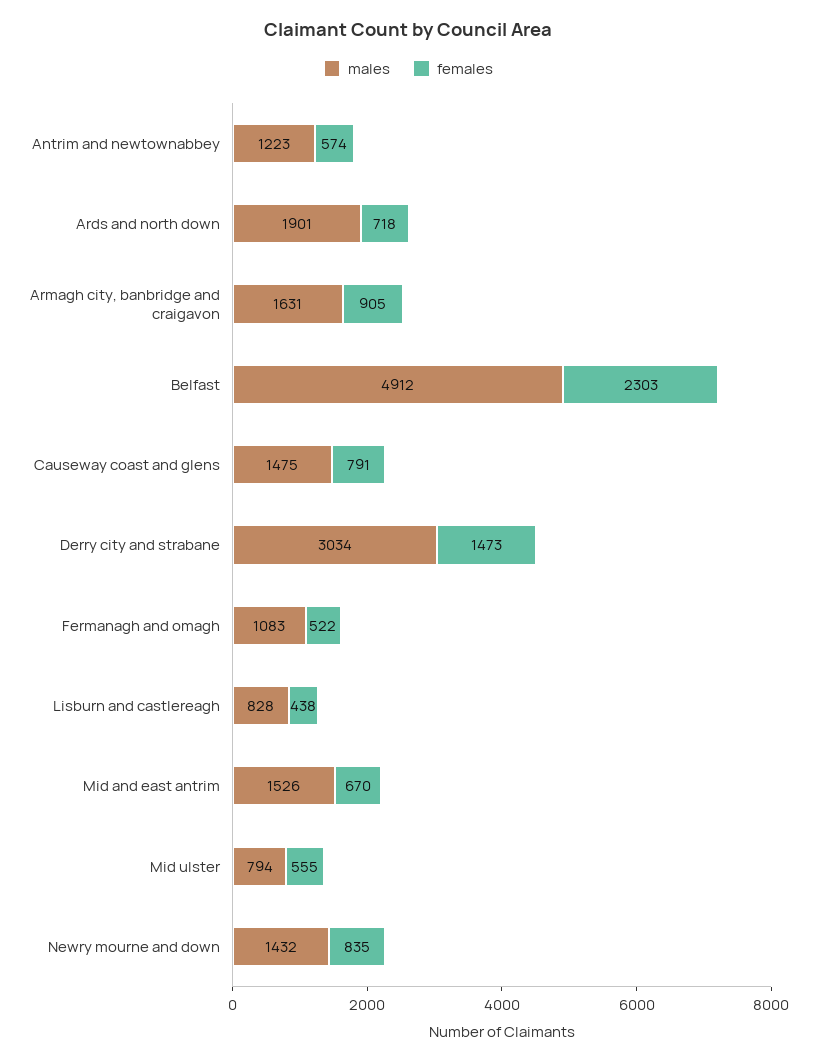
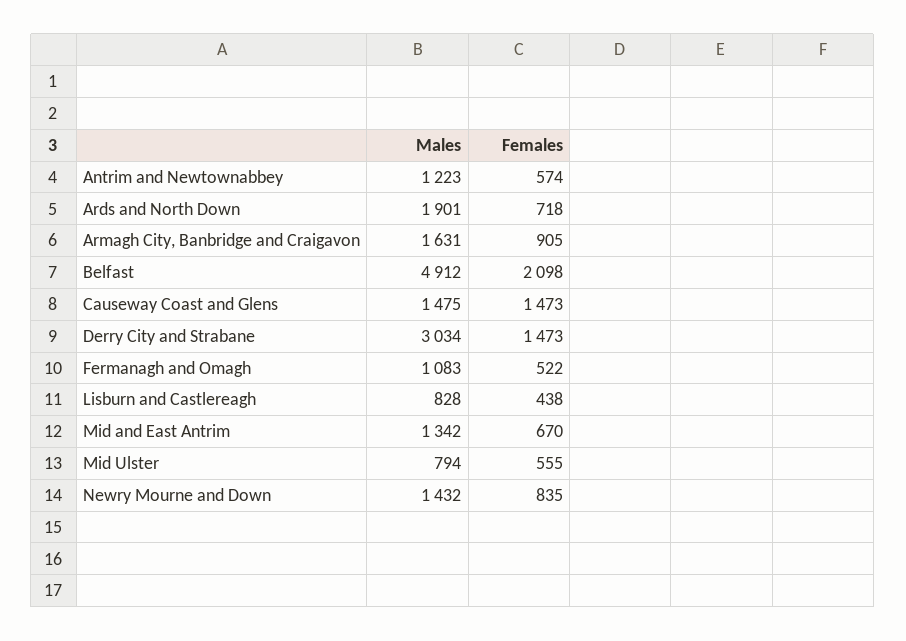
females, Belfast: 2303 -> 2098
females, Causeway coast and glens: 791 -> 1473
males, Mid and east antrim: 1526 -> 1342

